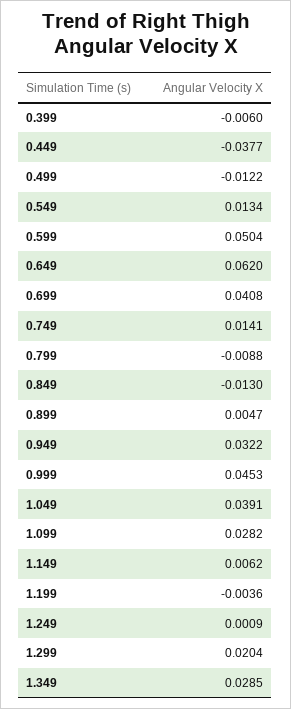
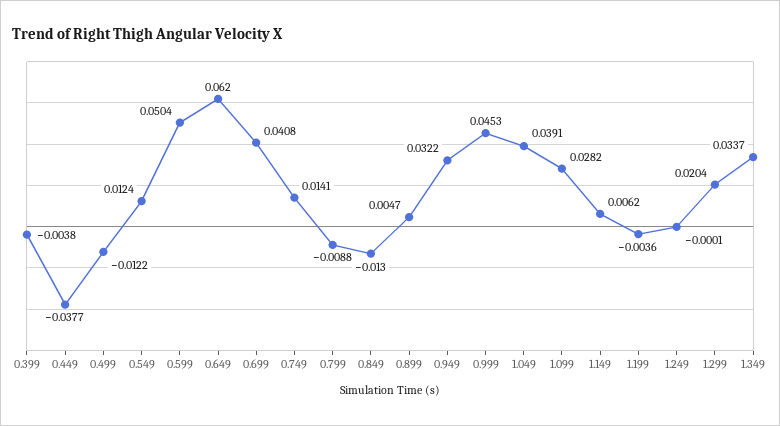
0.399: -0.006 -> -0.0038
0.549: 0.0134 -> 0.0124
1.249: 0.0009 -> -0.0001
1.349: 0.0285 -> 0.0337

